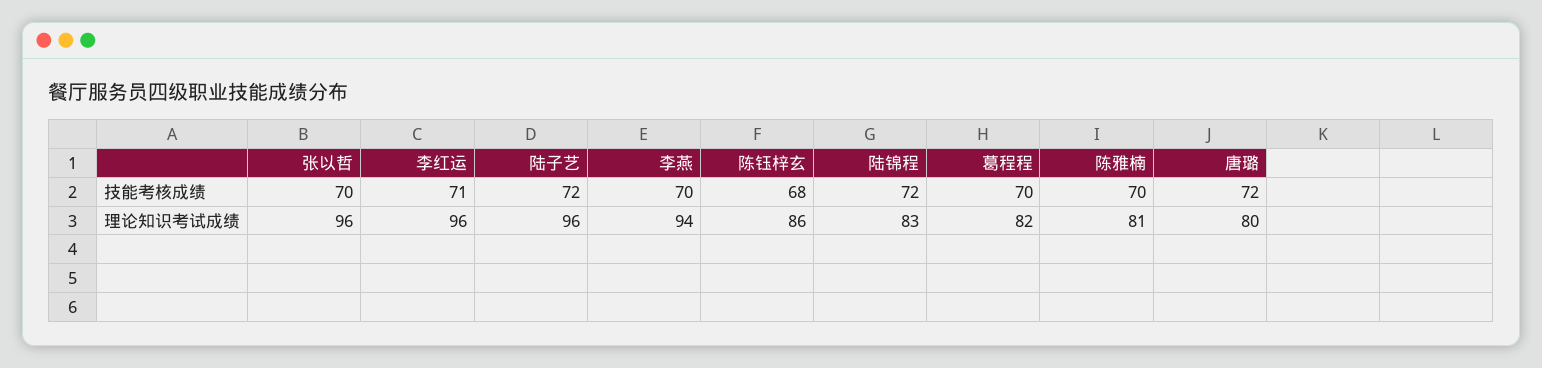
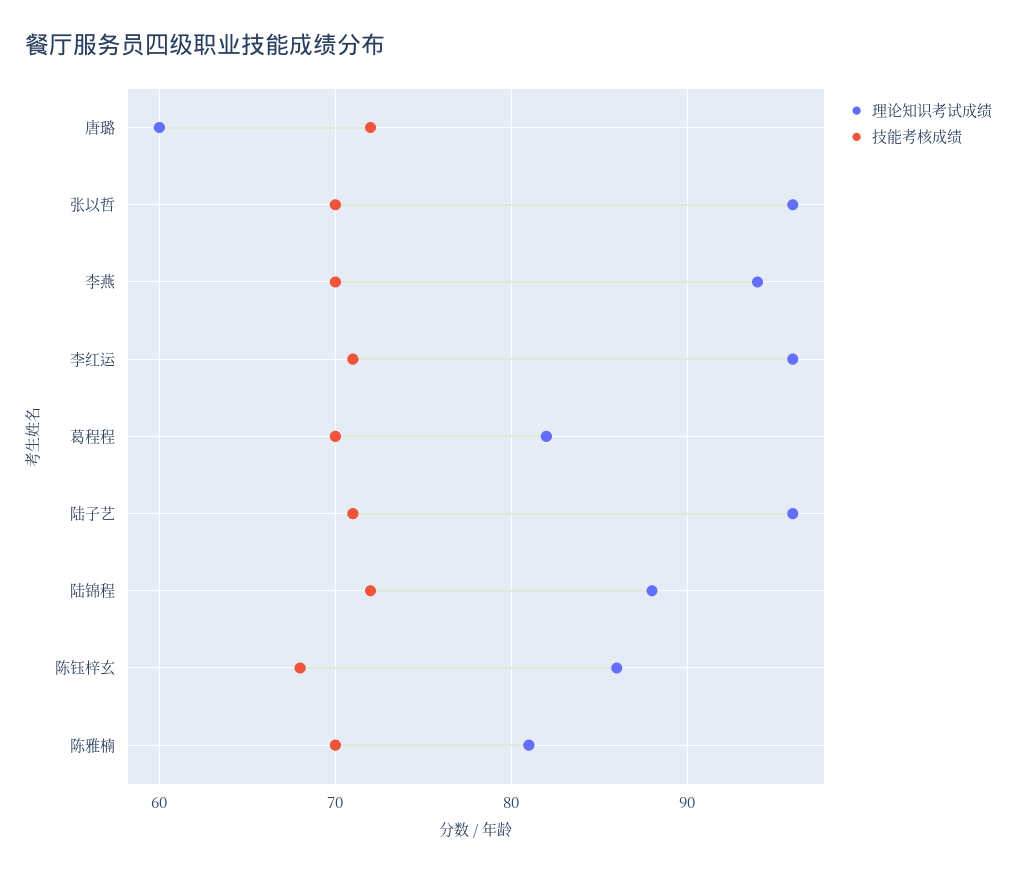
技能考核成绩, 陆子艺: 72 -> 71
理论知识考试成绩, 陆锦程: 83 -> 88
理论知识考试成绩, 唐璐: 80 -> 60

